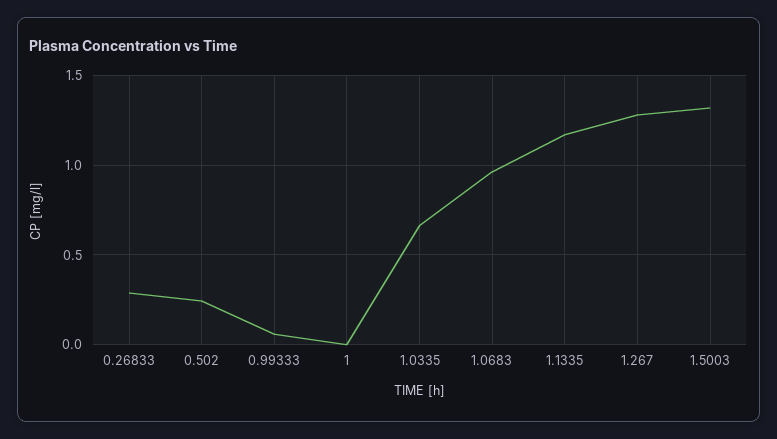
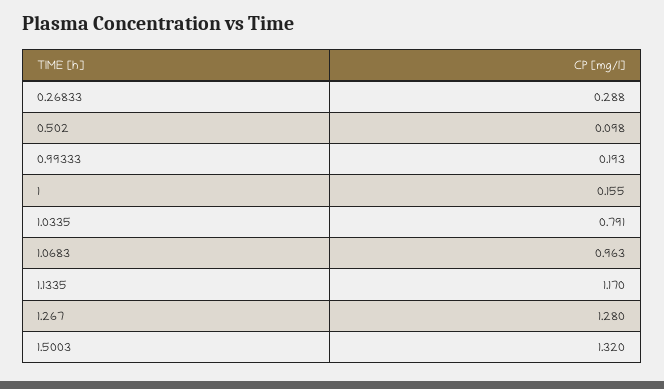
0.502: 0.25 -> 0.098
0.99333: 0.05 -> 0.193
1: 0 -> 0.155
1.0335: 0.65 -> 0.791

